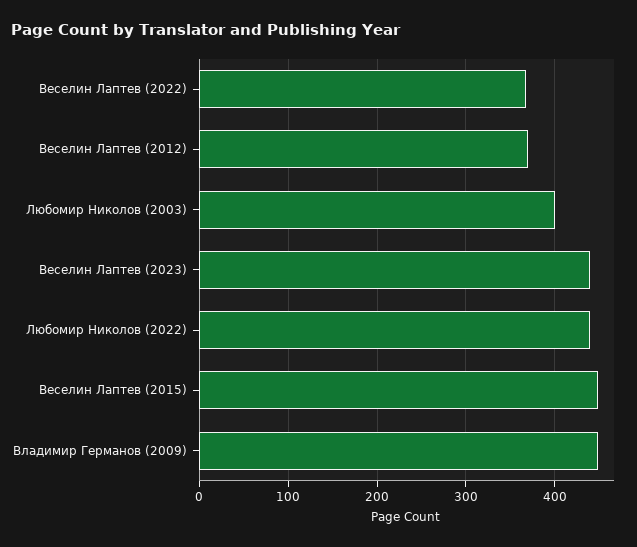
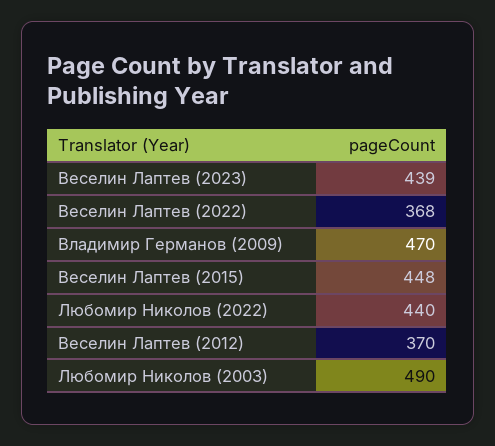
Любомир Николов (2003): 400 -> 490
Владимир Германов (2009): 450 -> 470

